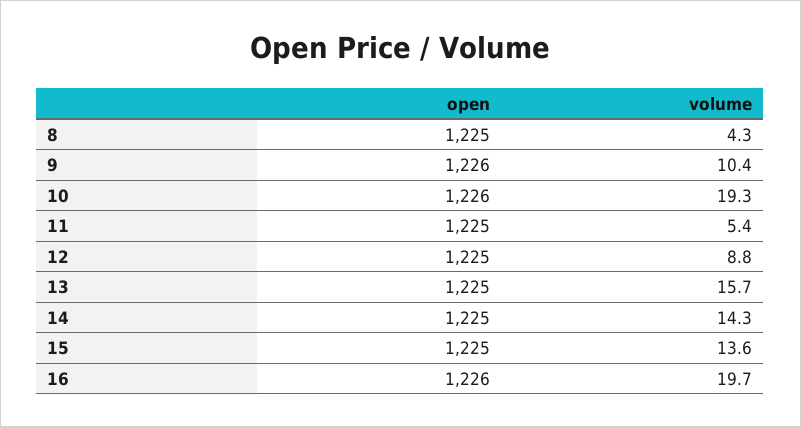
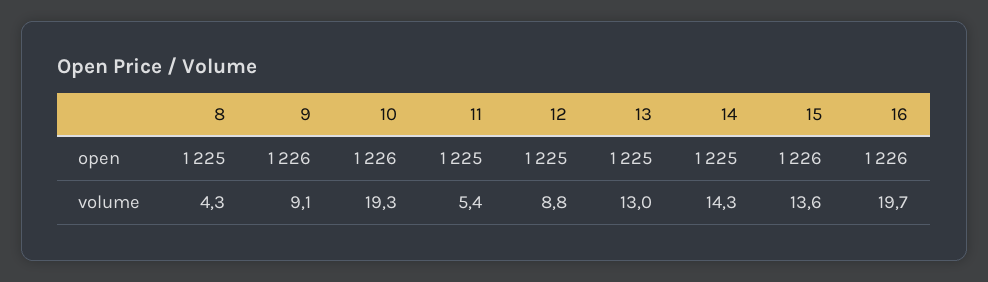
volume, 9: 10.4 -> 9.1
volume, 13: 15.7 -> 13
open, 15: 1225 -> 1226

